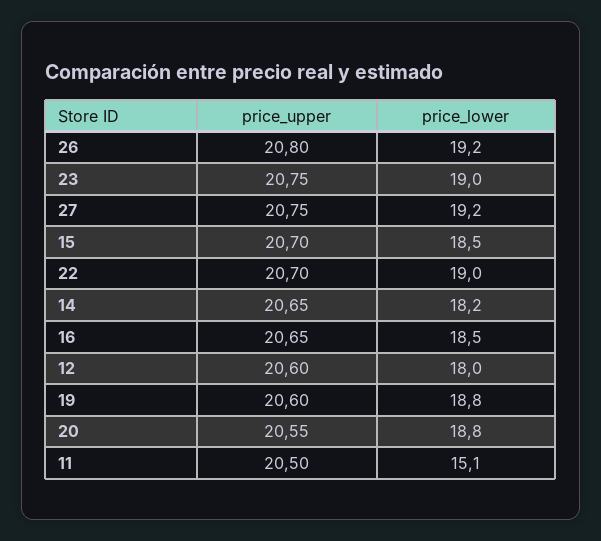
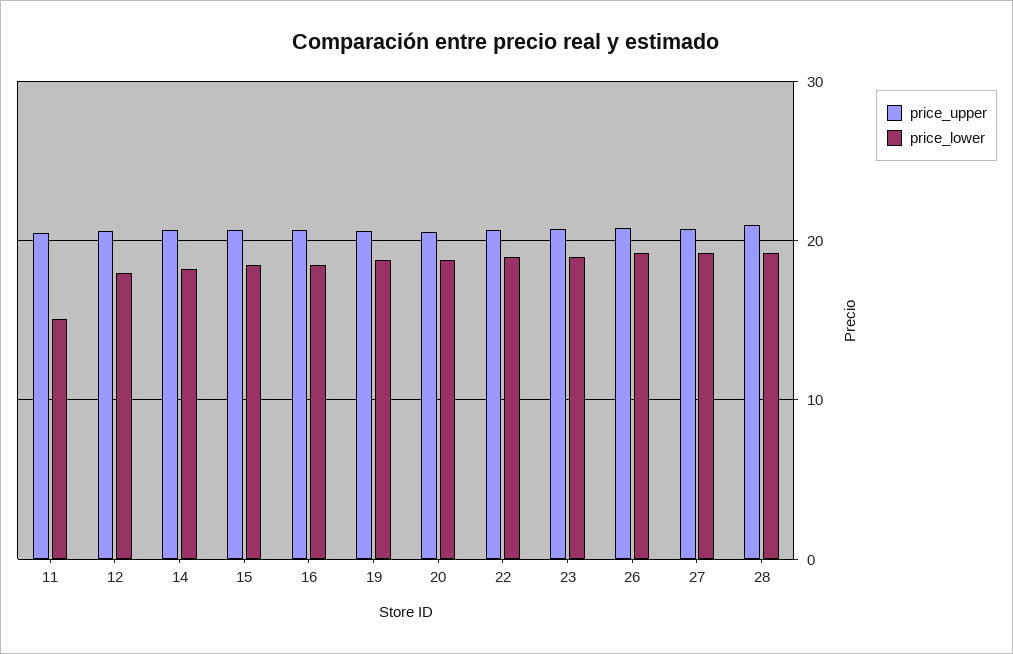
price_upper, 28: none -> 21
price_lower, 28: none -> 19

